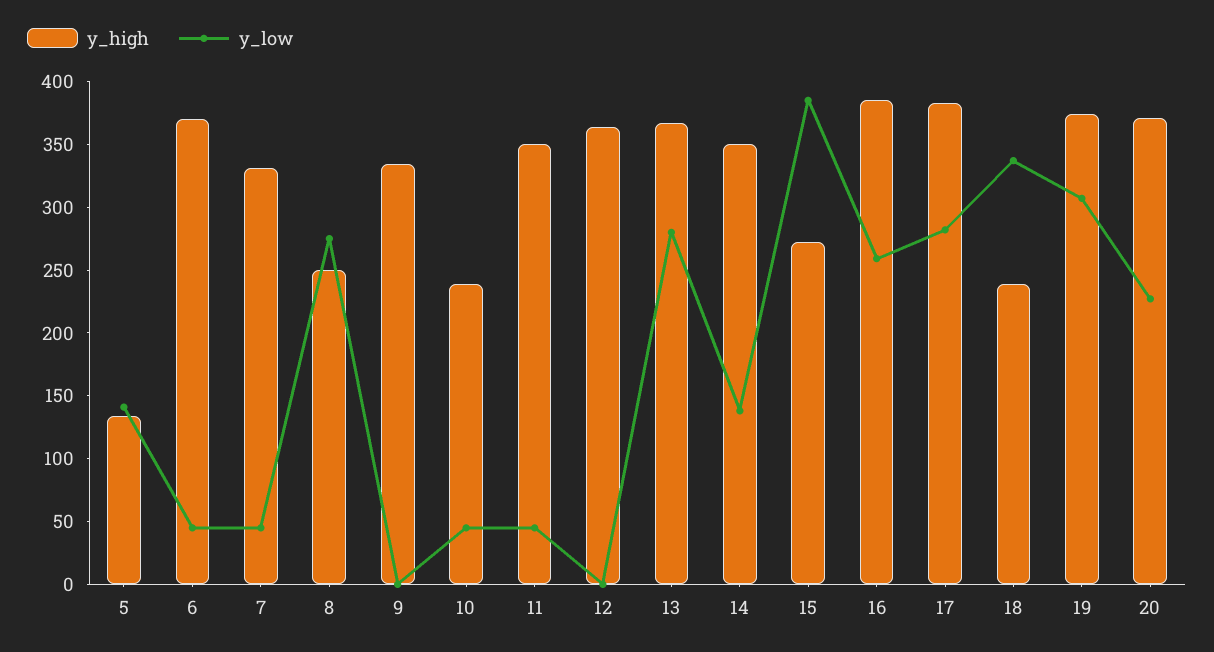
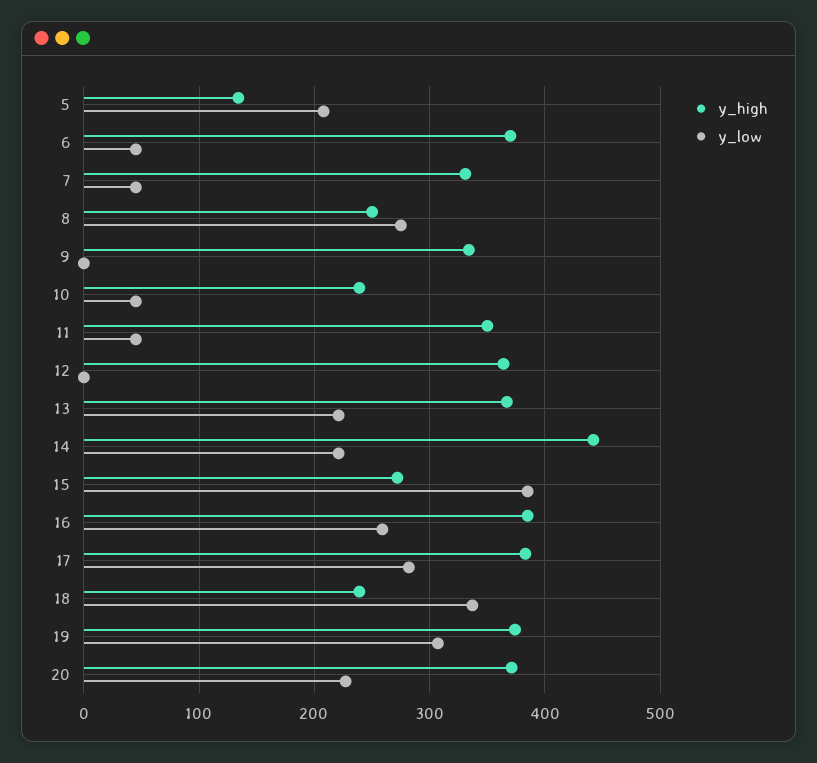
y_low, 5: 140 -> 210
y_low, 13: 280 -> 220
y_high, 14: 350 -> 440
y_low, 14: 140 -> 220

